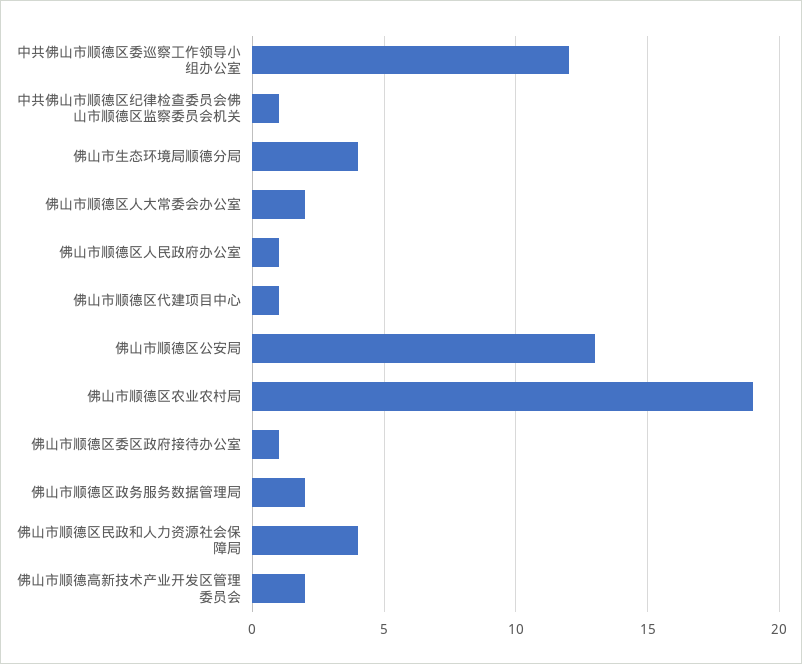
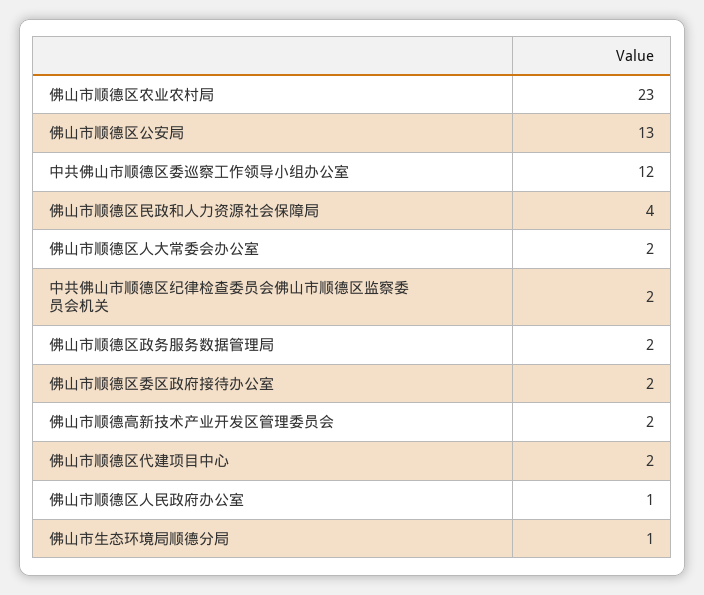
中共佛山市顺德区纪律检查委员会佛山市顺德区监察委员会机关: 1 -> 2
佛山市生态环境局顺德分局: 4 -> 1
佛山市顺德区代建项目中心: 1 -> 2
佛山市顺德区农业农村局: 19 -> 23
佛山市顺德区委区政府接待办公室: 1 -> 2

